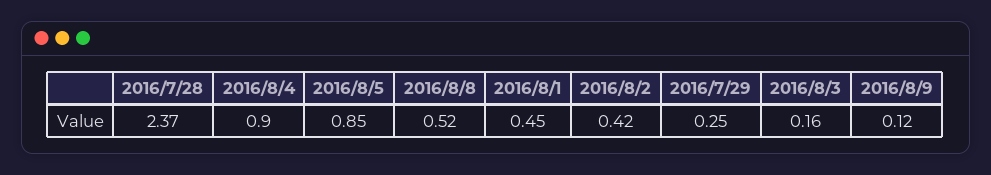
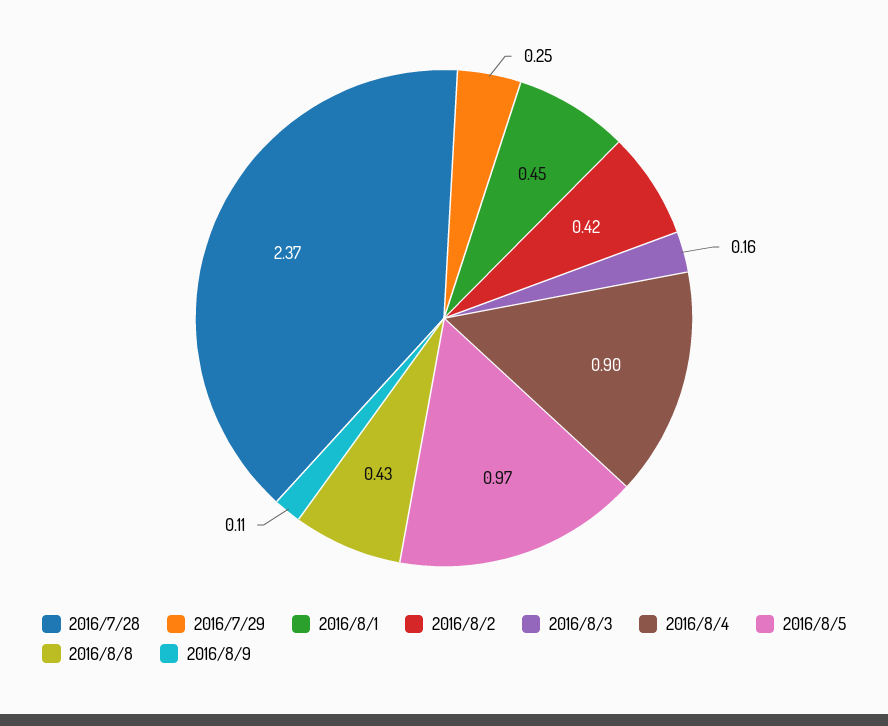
2016/8/5: 0.85 -> 0.97
2016/8/8: 0.52 -> 0.43
2016/8/9: 0.12 -> 0.11

